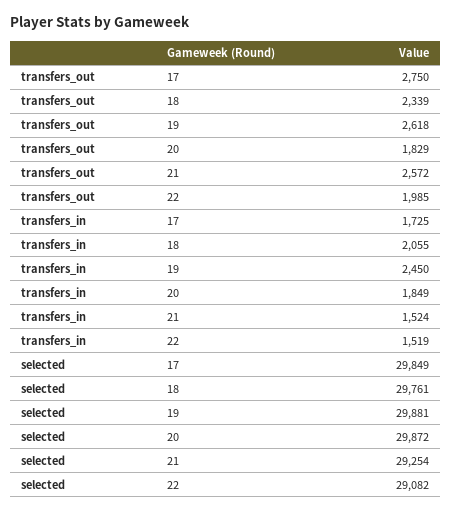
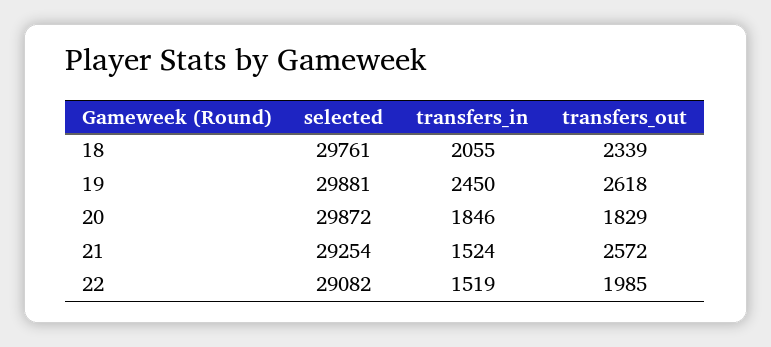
transfers_out, 17: 2750 -> none
transfers_in, 17: 1725 -> none
transfers_in, 20: 1849 -> 1846
selected, 17: 29849 -> none

